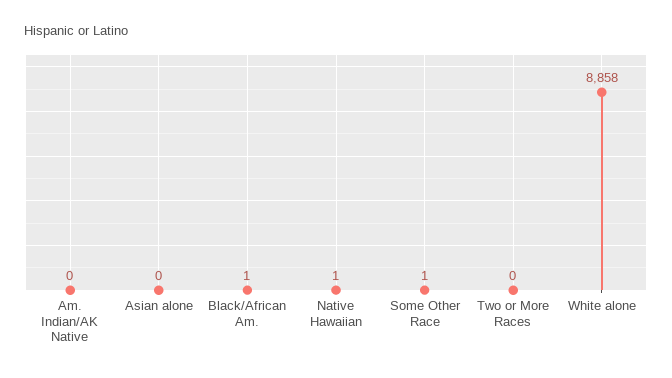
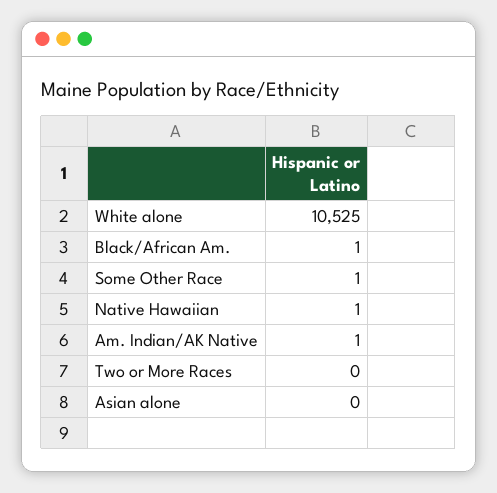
Am. Indian/AK Native: 0 -> 1
White alone: 8858 -> 10525

